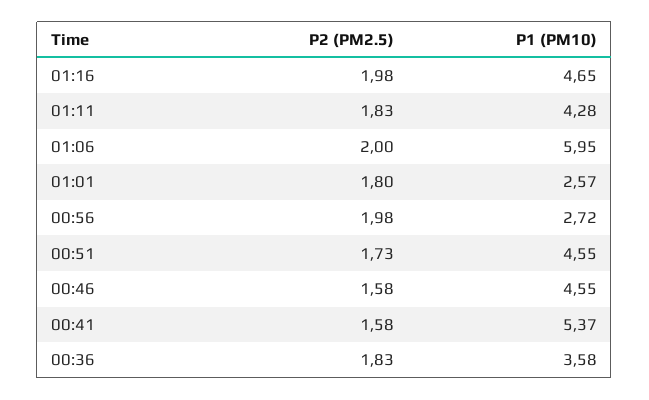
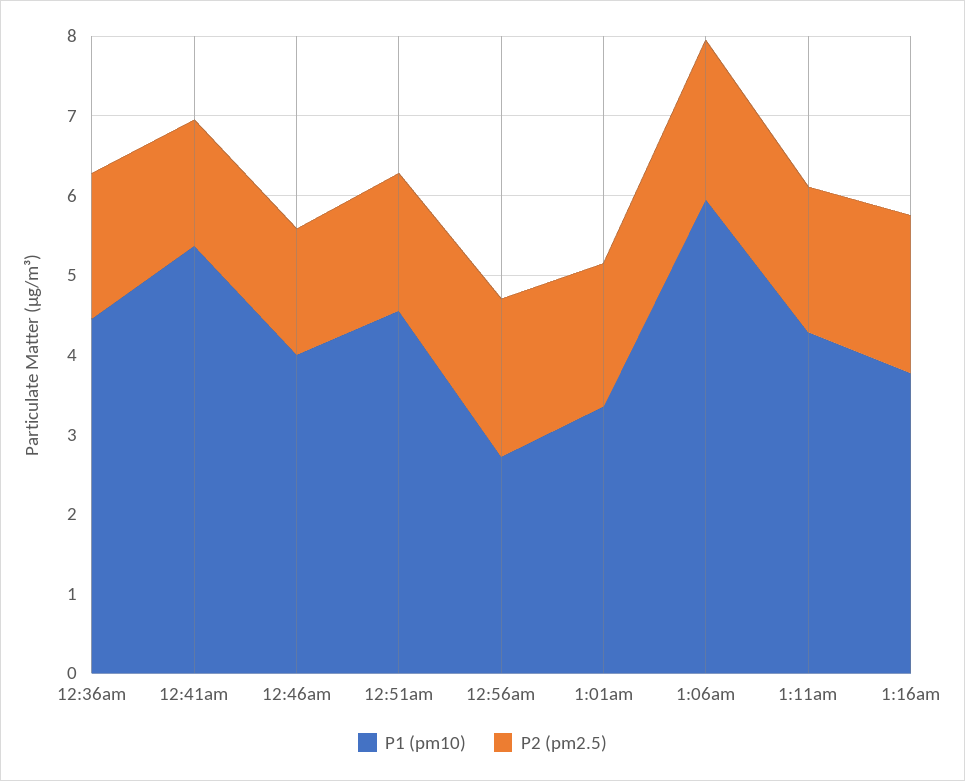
P1 (PM10), 01:16: 4.65 -> 3.8
P1 (PM10), 01:01: 2.57 -> 3.4
P1 (PM10), 00:46: 4.55 -> 4
P1 (PM10), 00:36: 3.58 -> 4.4

